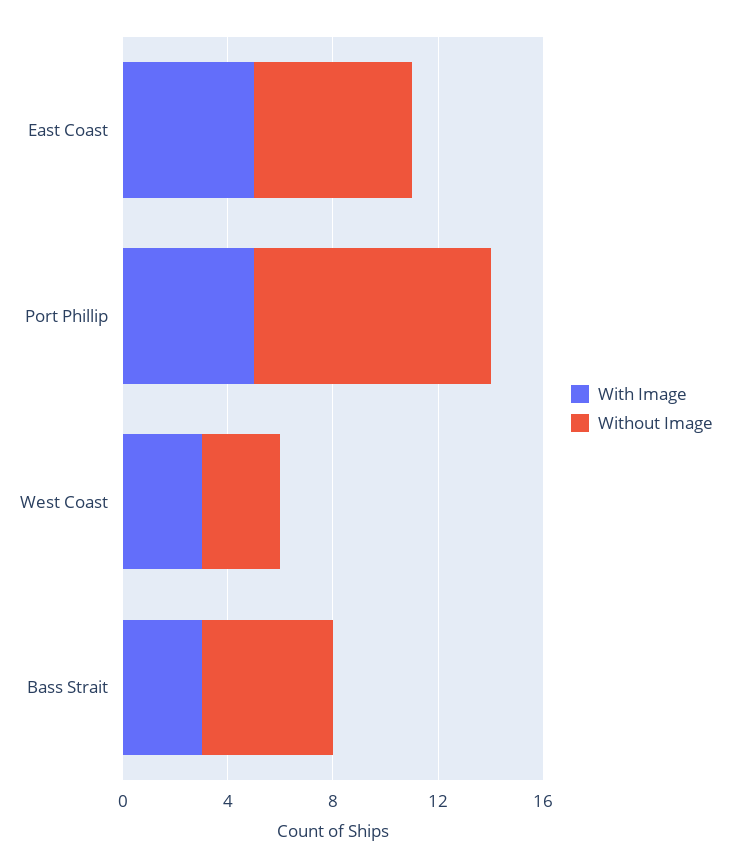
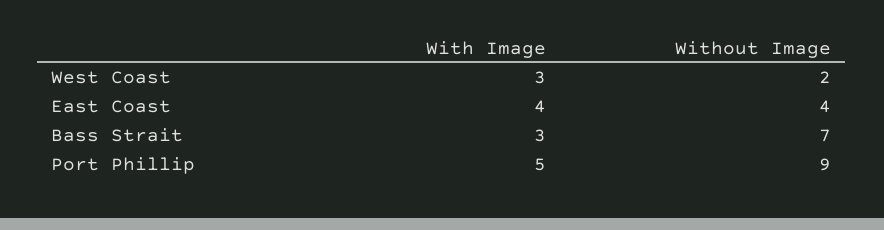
With Image, East Coast: 5 -> 4
Without Image, East Coast: 6 -> 4
Without Image, West Coast: 3 -> 2
Without Image, Bass Strait: 5 -> 7

